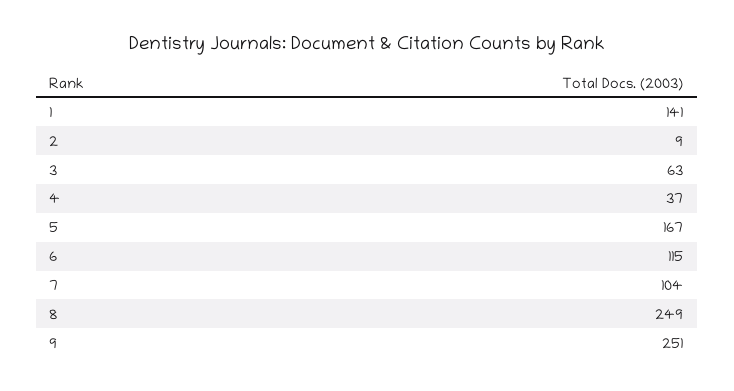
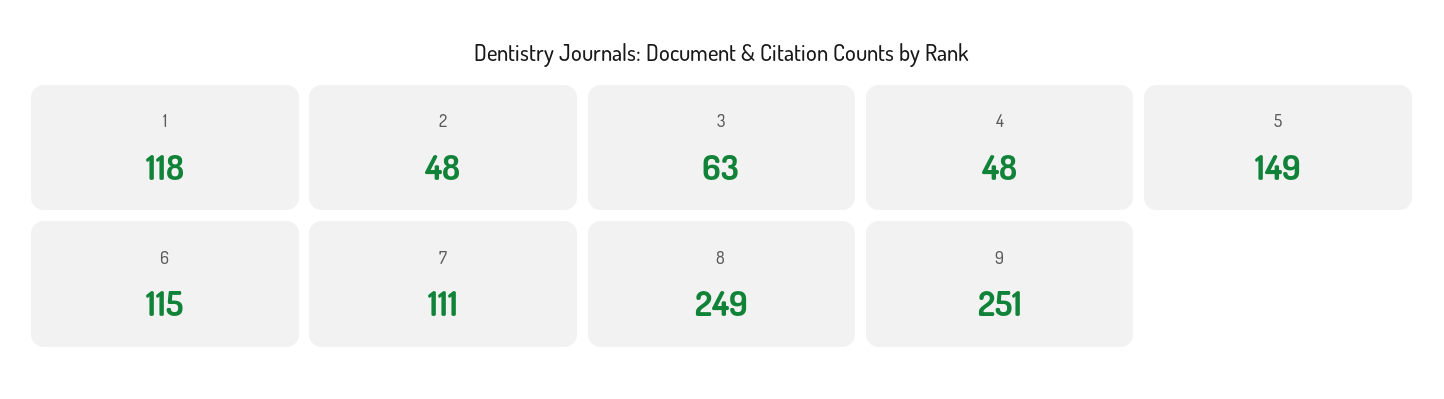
1: 141 -> 118
2: 9 -> 48
4: 37 -> 48
5: 167 -> 149
7: 104 -> 111

